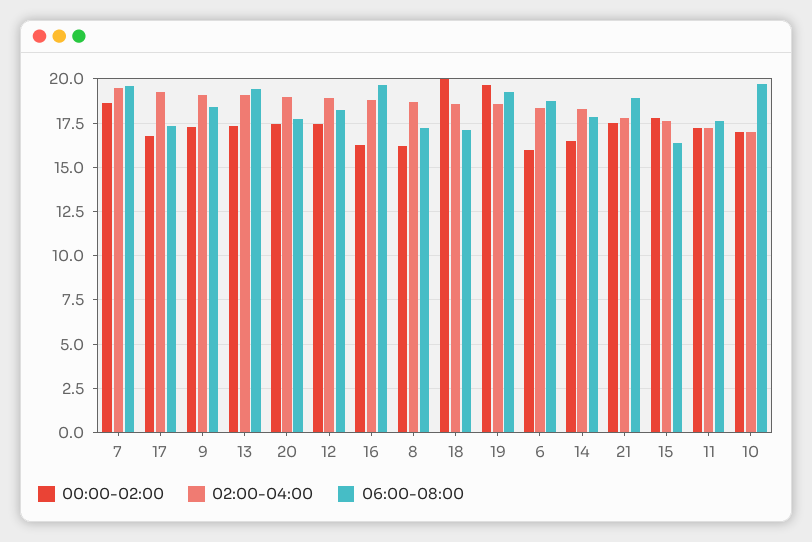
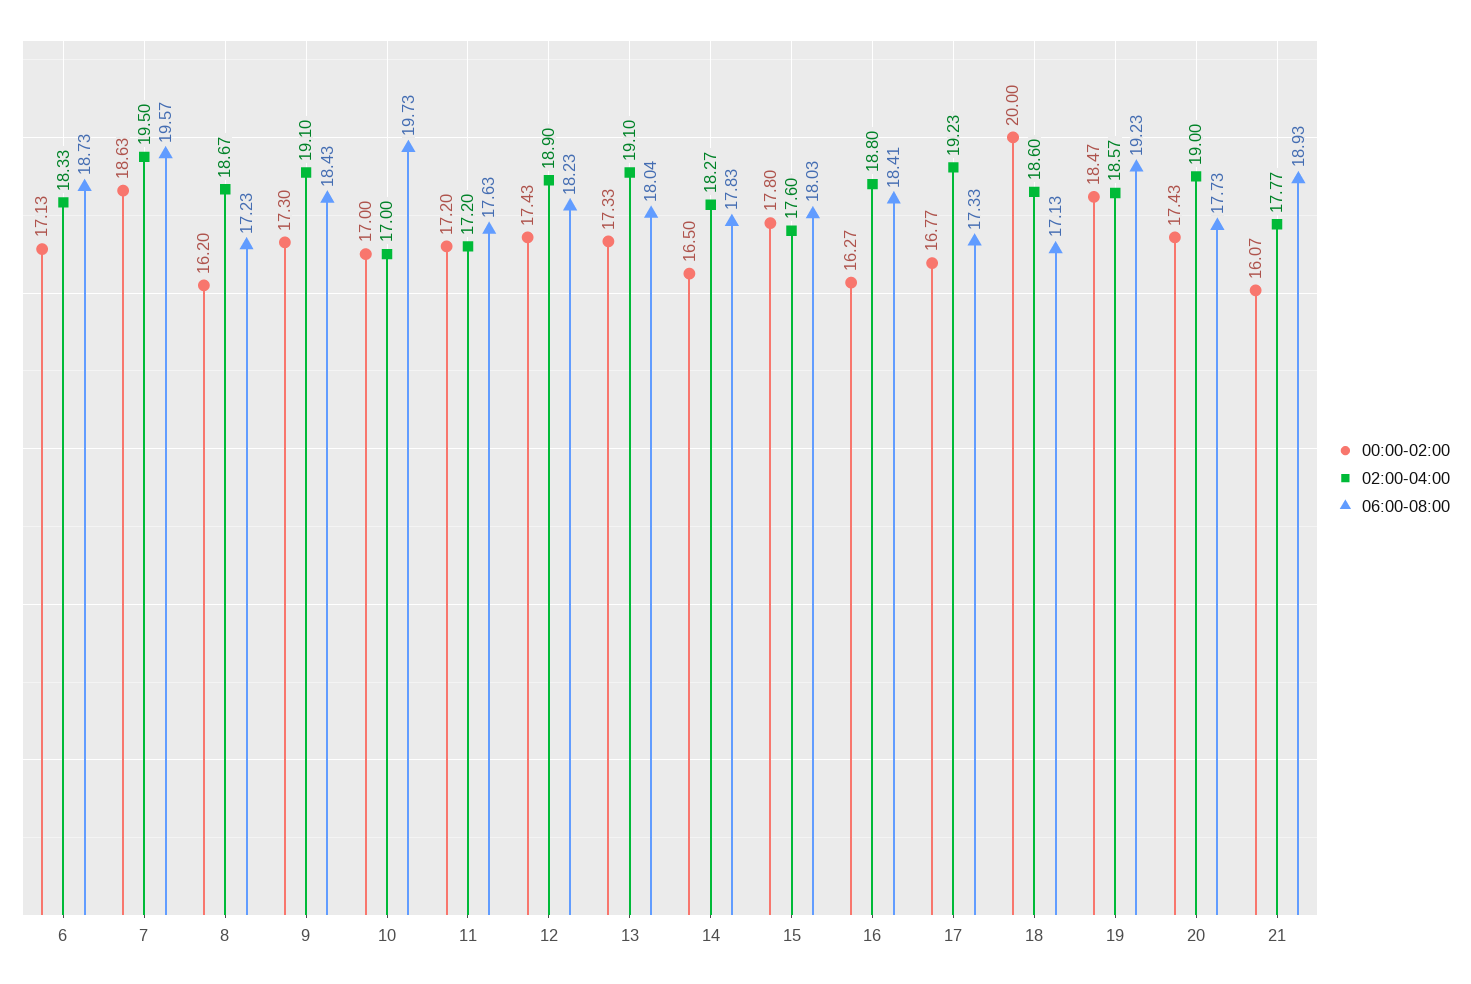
06:00-08:00, 13: 19.5 -> 18.04
06:00-08:00, 16: 19.5 -> 18.41
00:00-02:00, 19: 19.5 -> 18.47
00:00-02:00, 6: 16 -> 17.13
00:00-02:00, 21: 17.5 -> 16.07
06:00-08:00, 15: 16.5 -> 18.03

